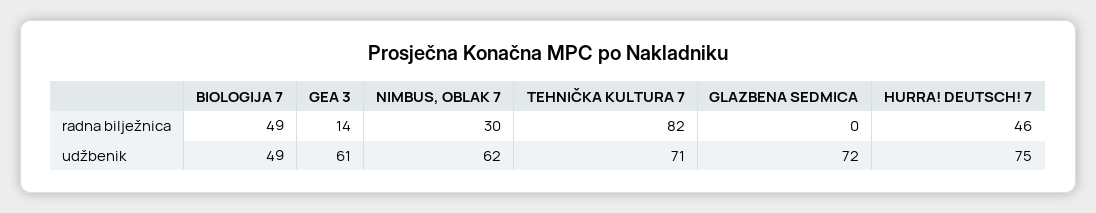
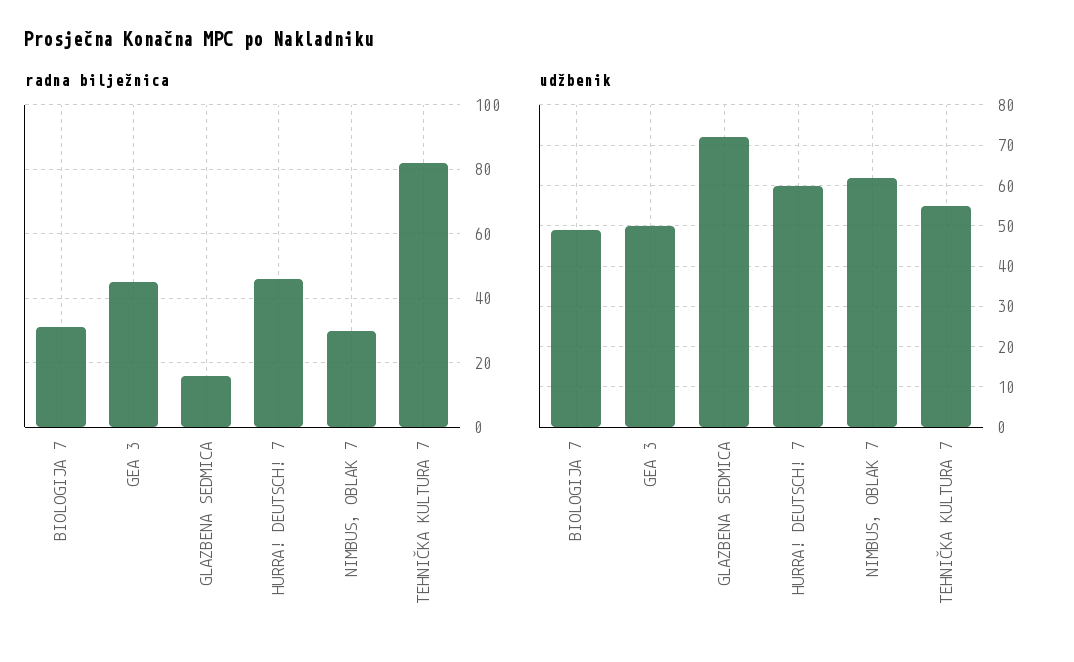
radna bilježnica, BIOLOGIJA 7: 49 -> 30
radna bilježnica, GEA 3: 14 -> 45
radna bilježnica, GLAZBENA SEDMICA: 0 -> 15
udžbenik, GEA 3: 61 -> 50
udžbenik, TEHNIČKA KULTURA 7: 71 -> 55
udžbenik, HURRA! DEUTSCH! 7: 75 -> 60

